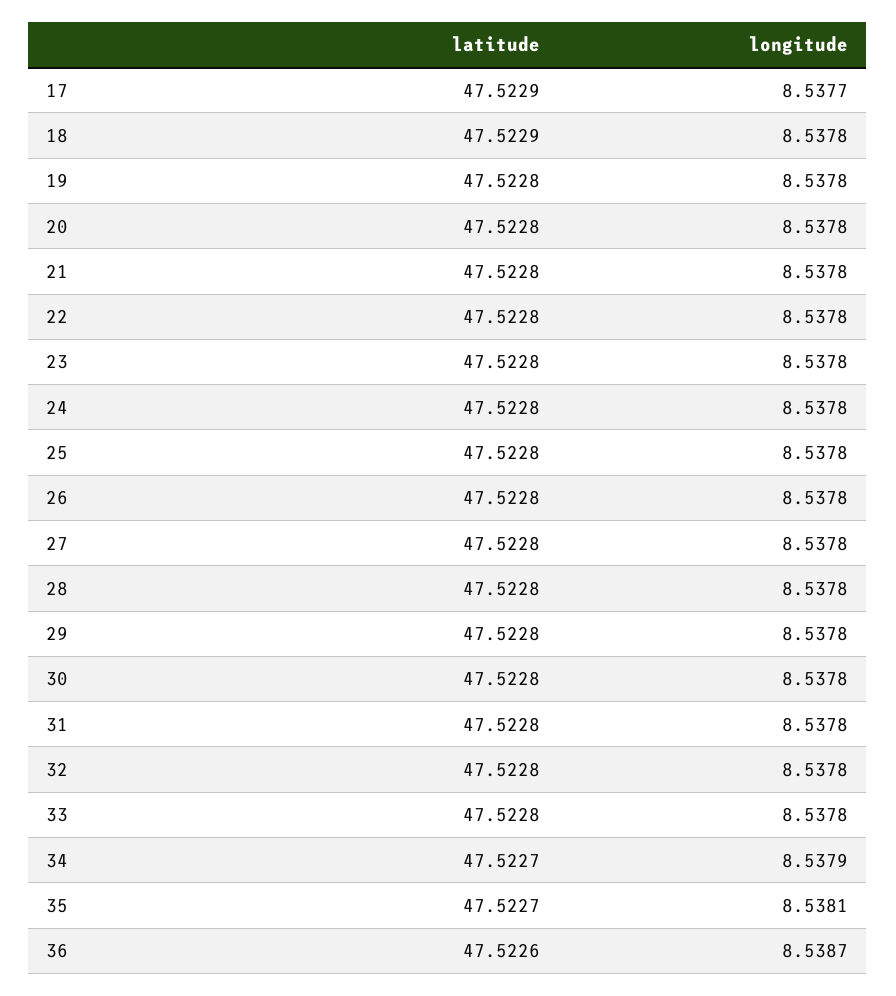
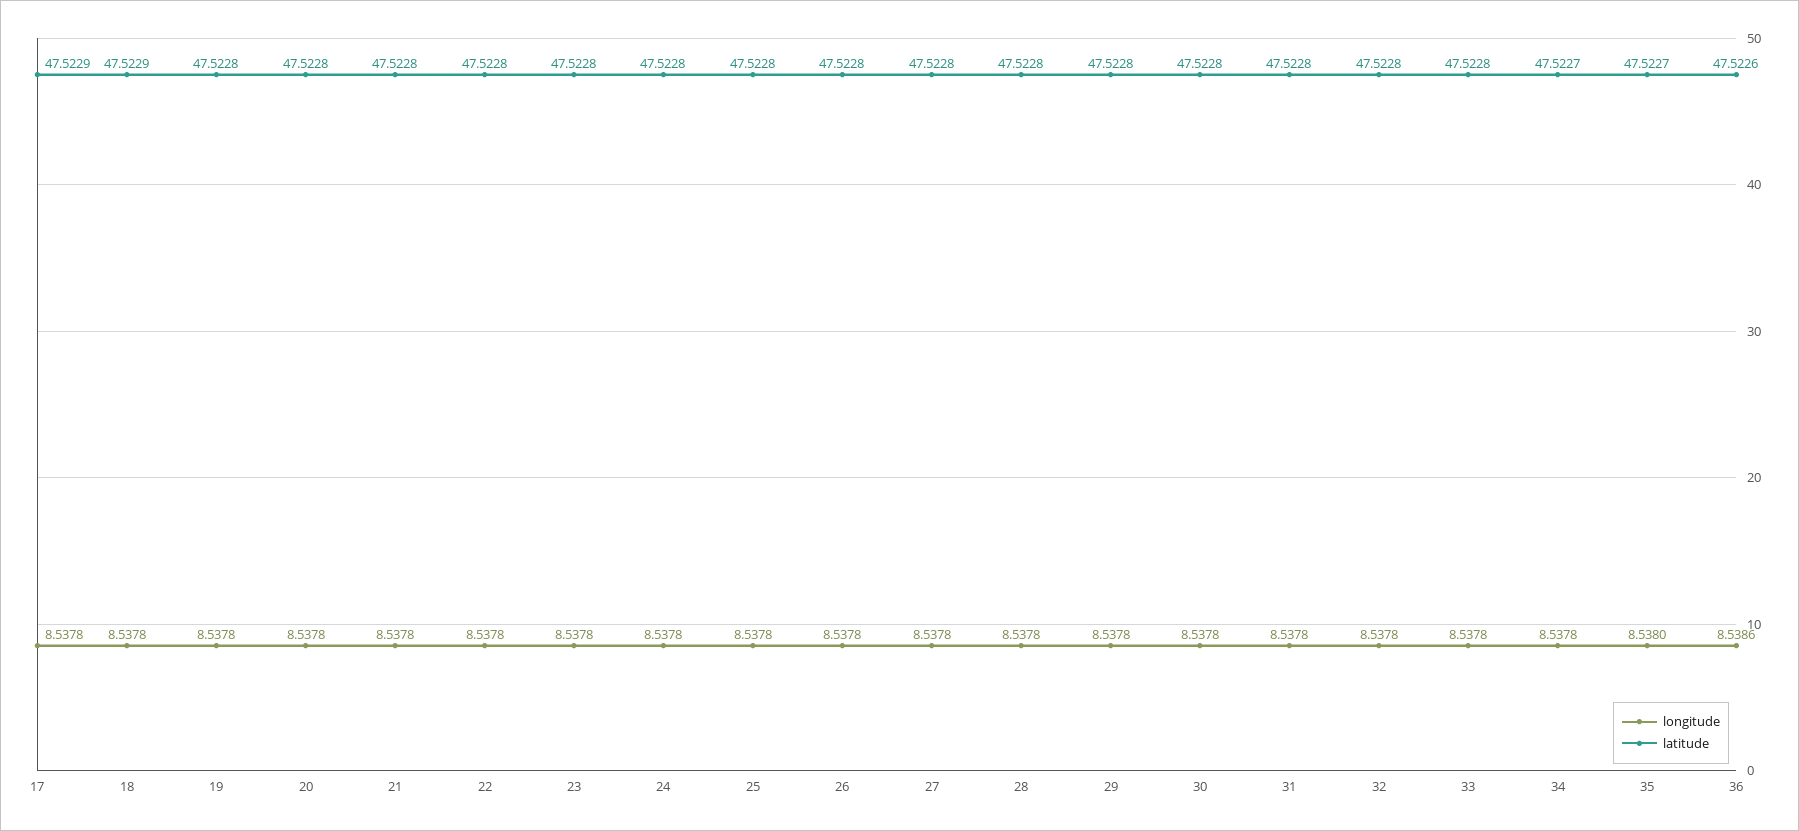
longitude, 17: 8.5377 -> 8.5378
longitude, 34: 8.5379 -> 8.5378
longitude, 35: 8.5381 -> 8.538
longitude, 36: 8.5387 -> 8.5386

